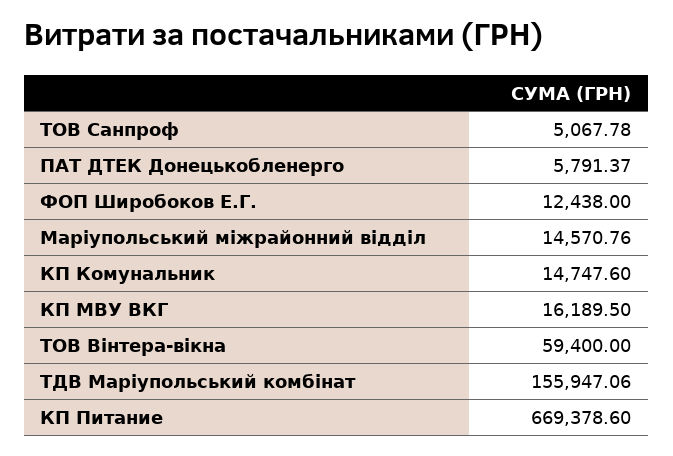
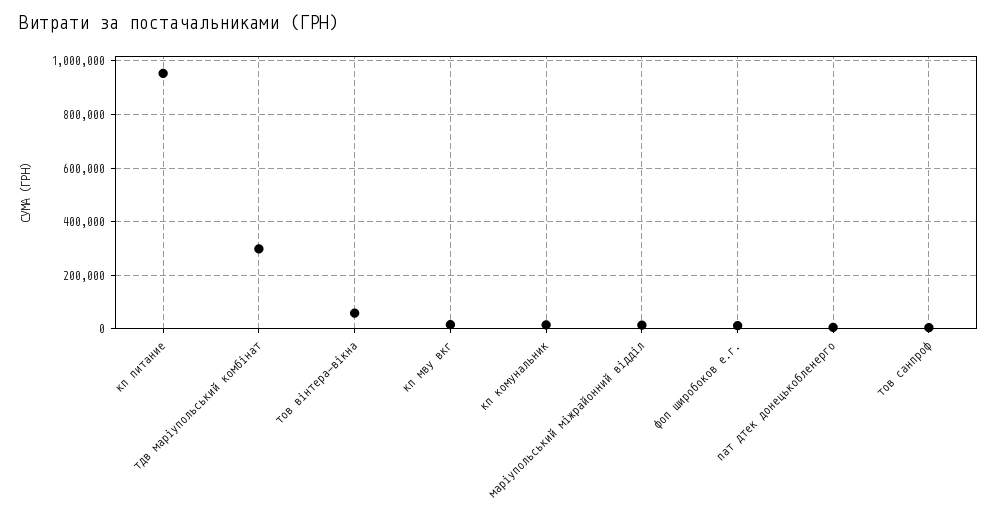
ТДВ Маріупольський комбінат: 155947.06 -> 300000
КП Питание: 669378.6 -> 950000

